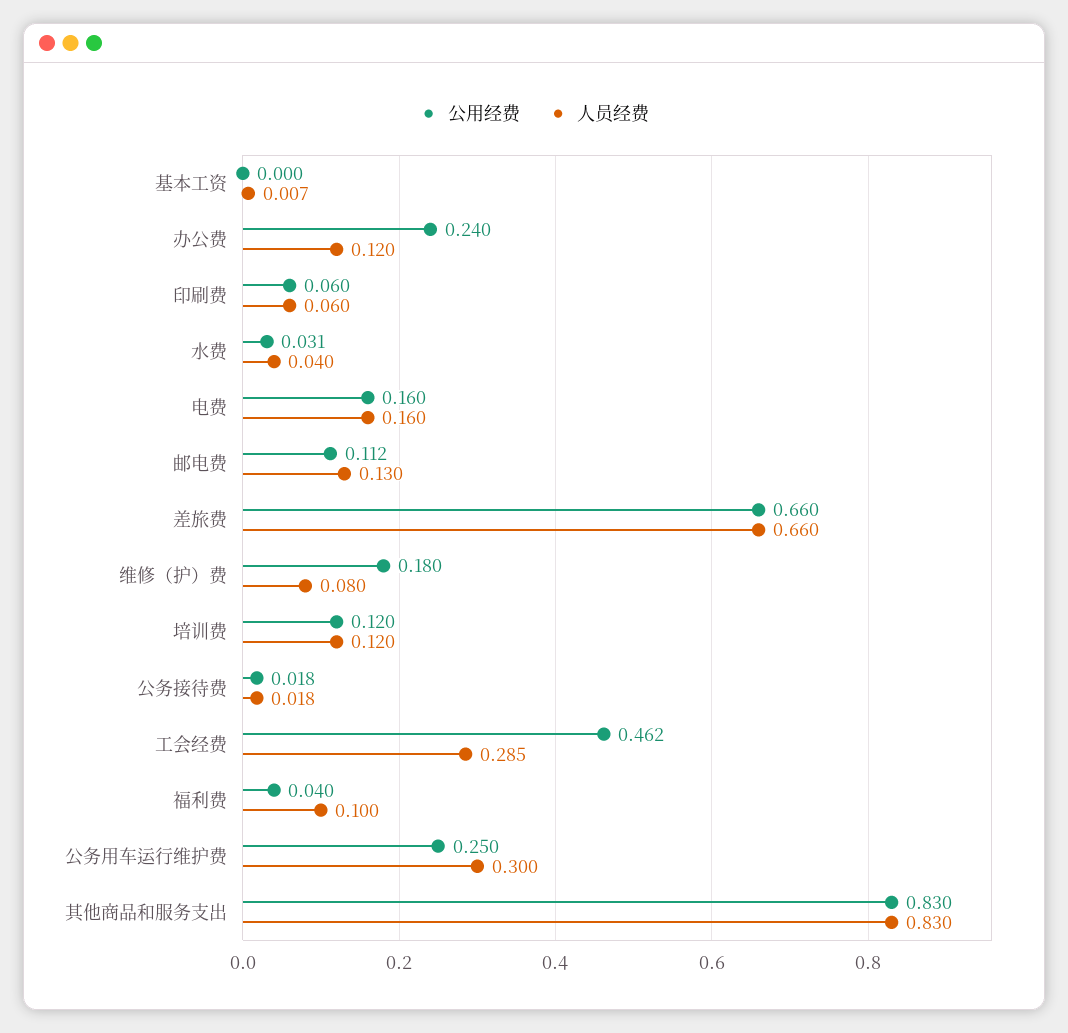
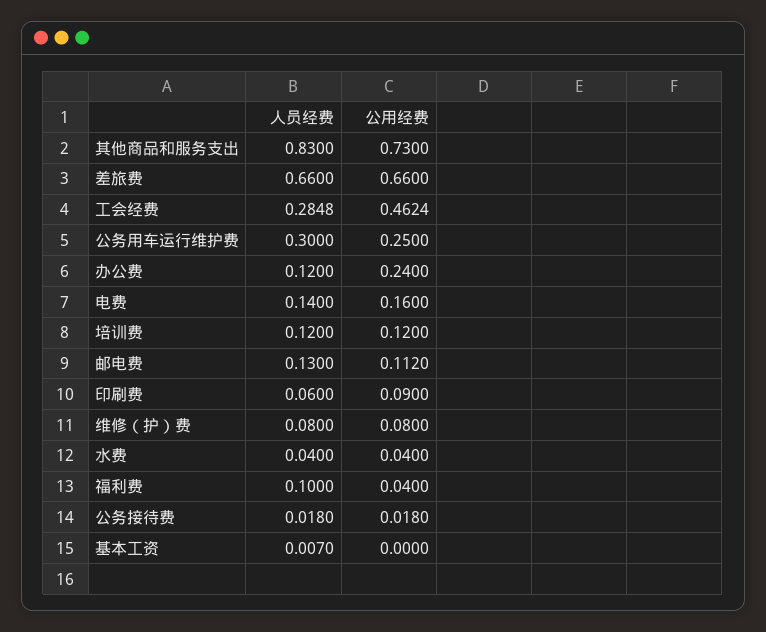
公用经费, 印刷费: 0.06 -> 0.09
公用经费, 水费: 0.031 -> 0.04
人员经费, 电费: 0.16 -> 0.14
公用经费, 维修（护）费: 0.18 -> 0.08
公用经费, 其他商品和服务支出: 0.83 -> 0.73

